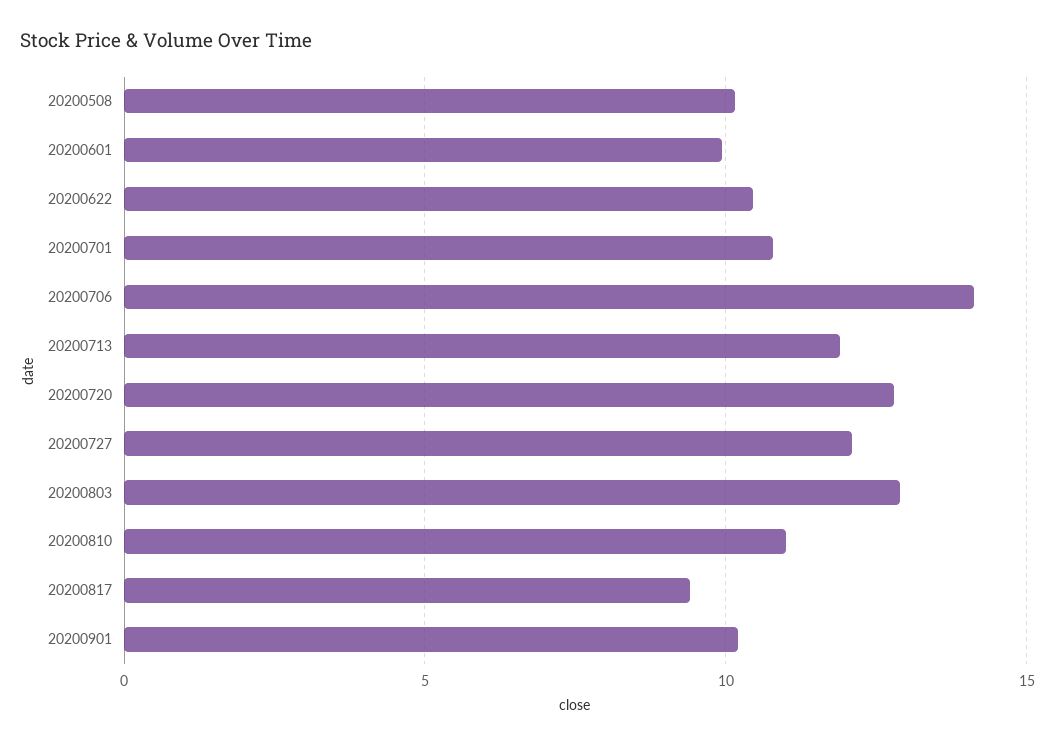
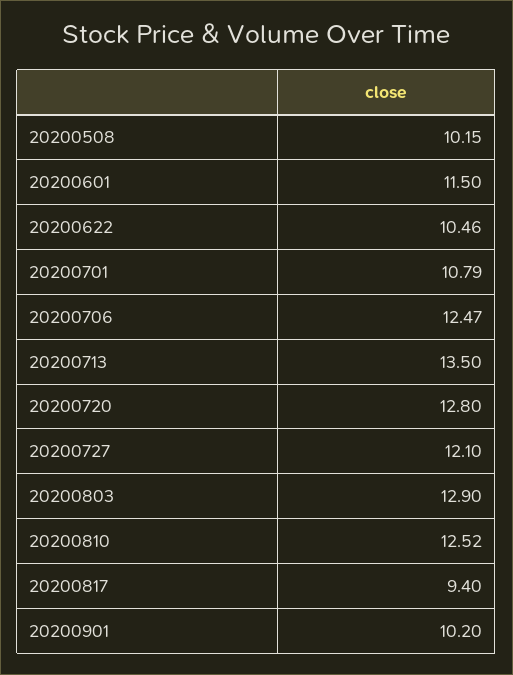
20200601: 10 -> 11.5
20200706: 14 -> 12.47
20200713: 12 -> 13.5
20200810: 11 -> 12.52

